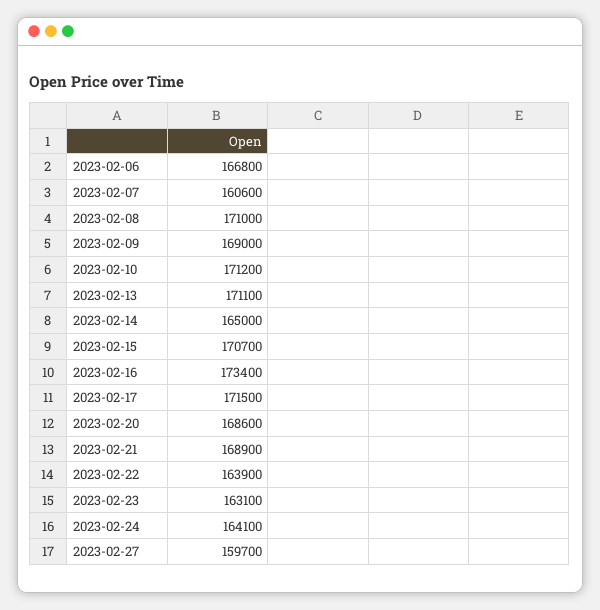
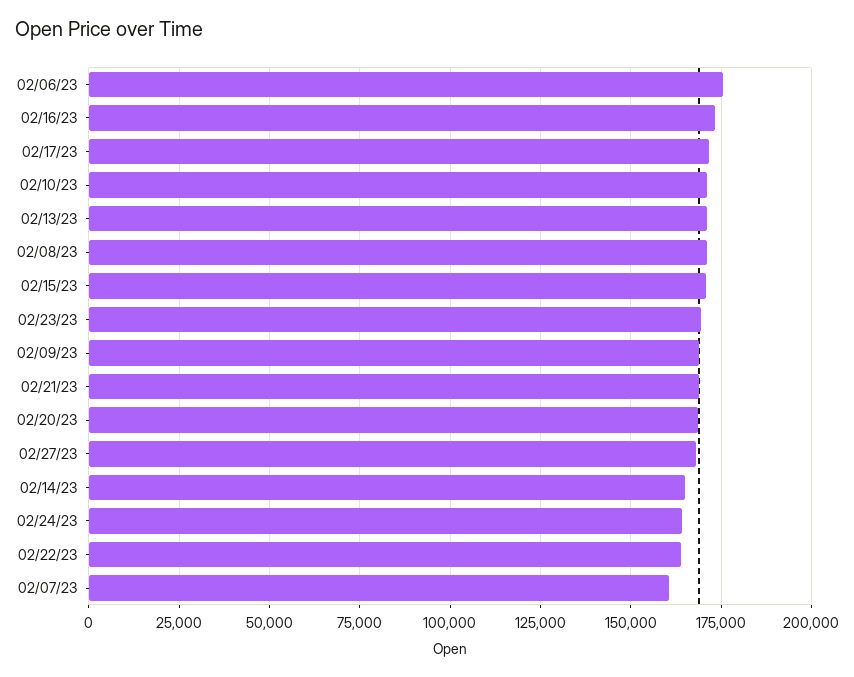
2023-02-06: 166800 -> 175000
2023-02-23: 163100 -> 170000
2023-02-27: 159700 -> 167500

